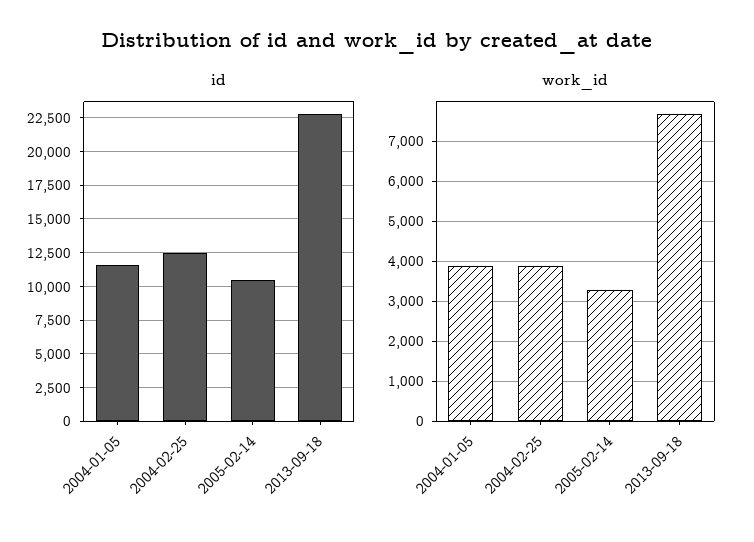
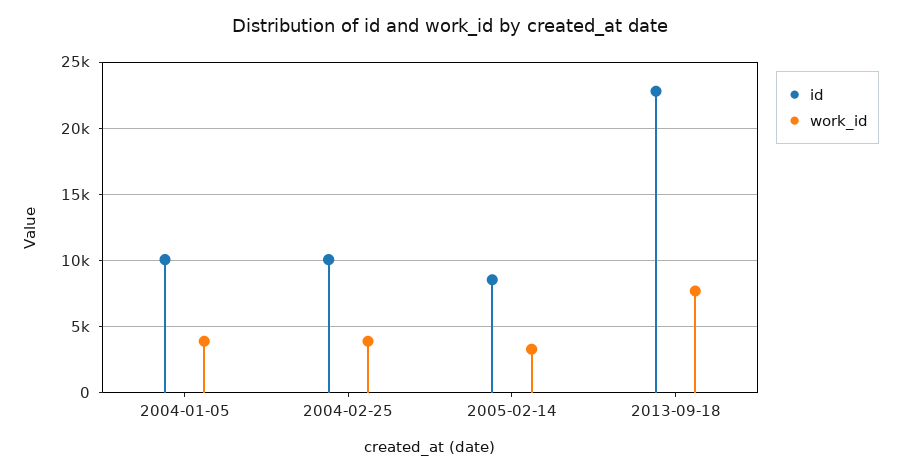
id, 2004-01-05: 11500 -> 10000
id, 2004-02-25: 12500 -> 10000
id, 2005-02-14: 10500 -> 8500

